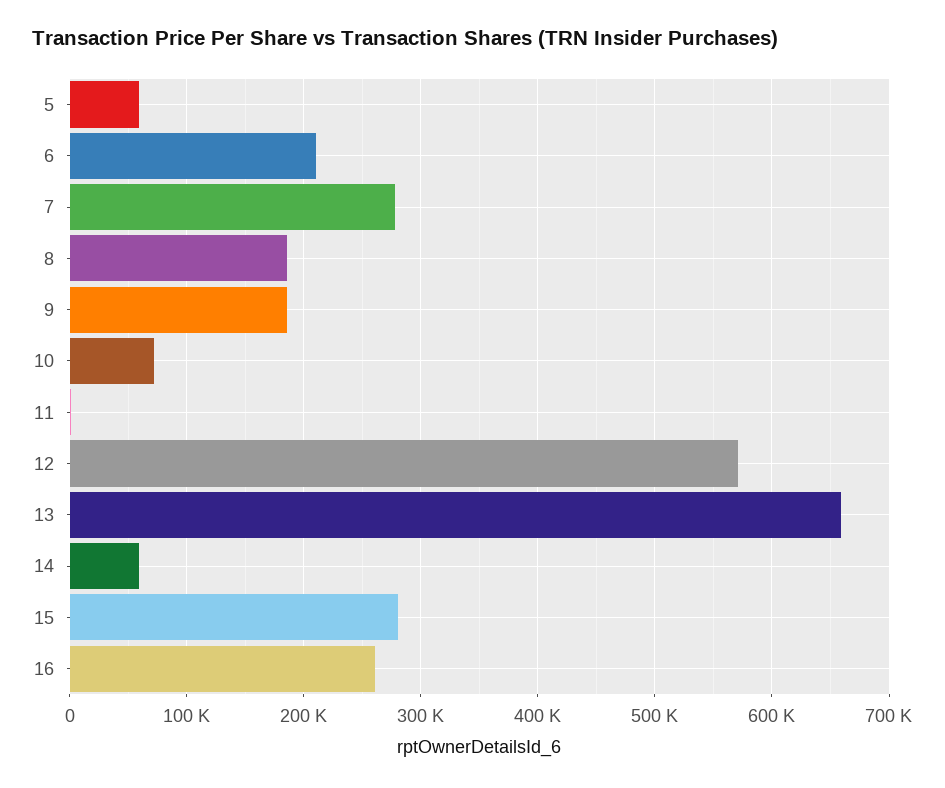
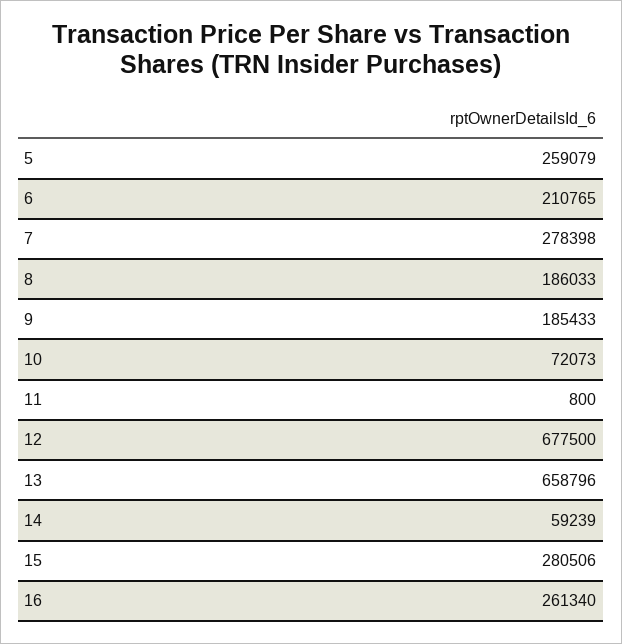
5: 60000 -> 259079
12: 570000 -> 677500

